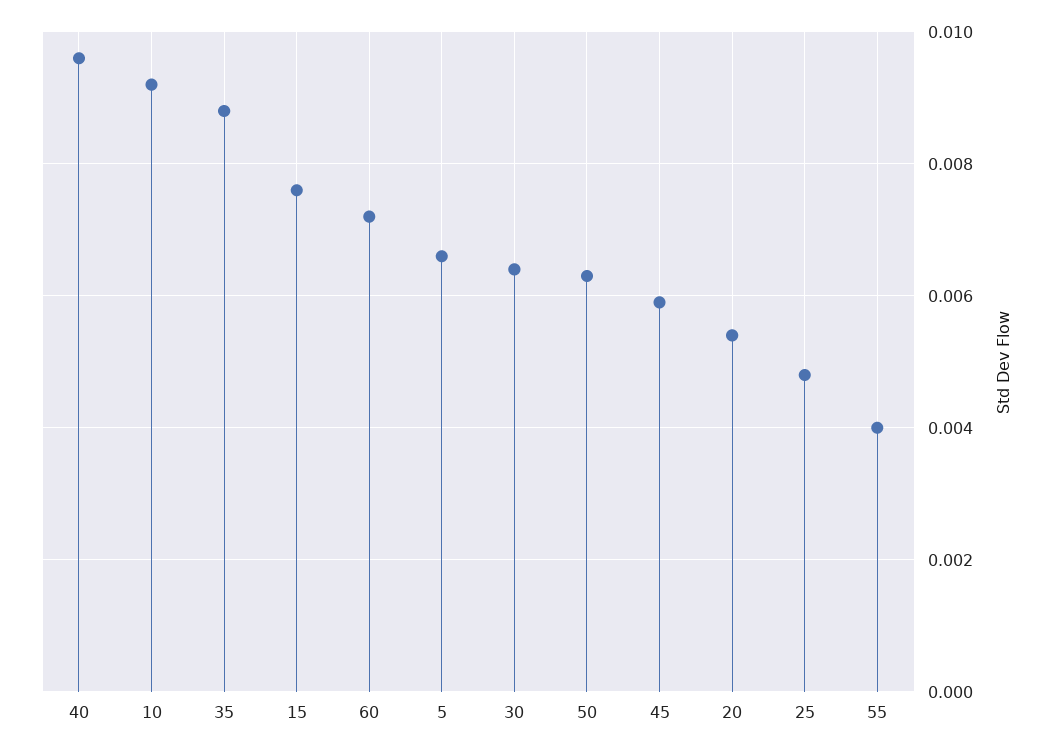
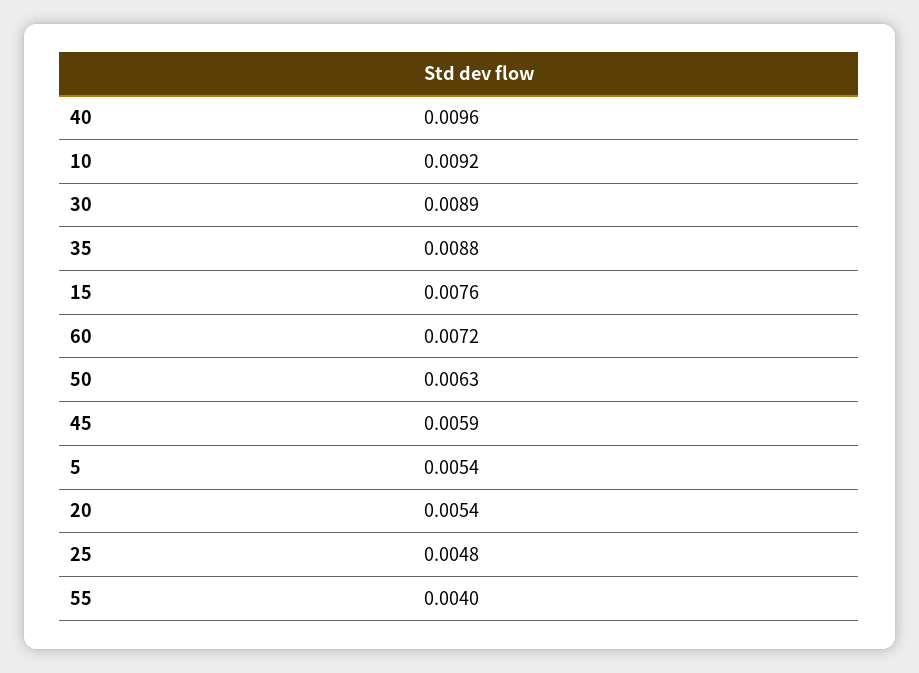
5: 0.0065 -> 0.0054
30: 0.0065 -> 0.0089

